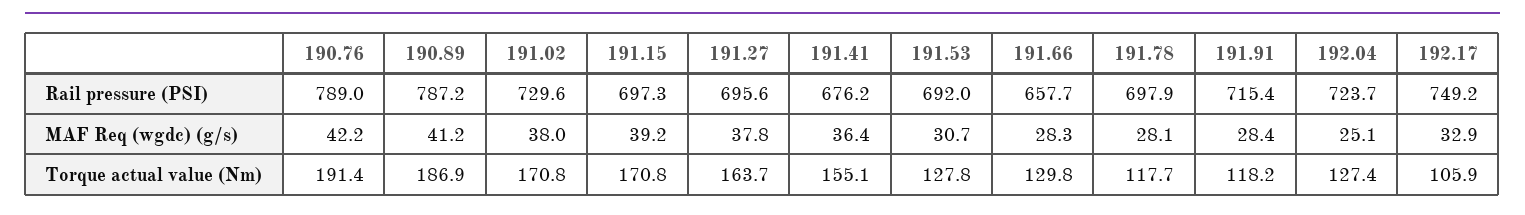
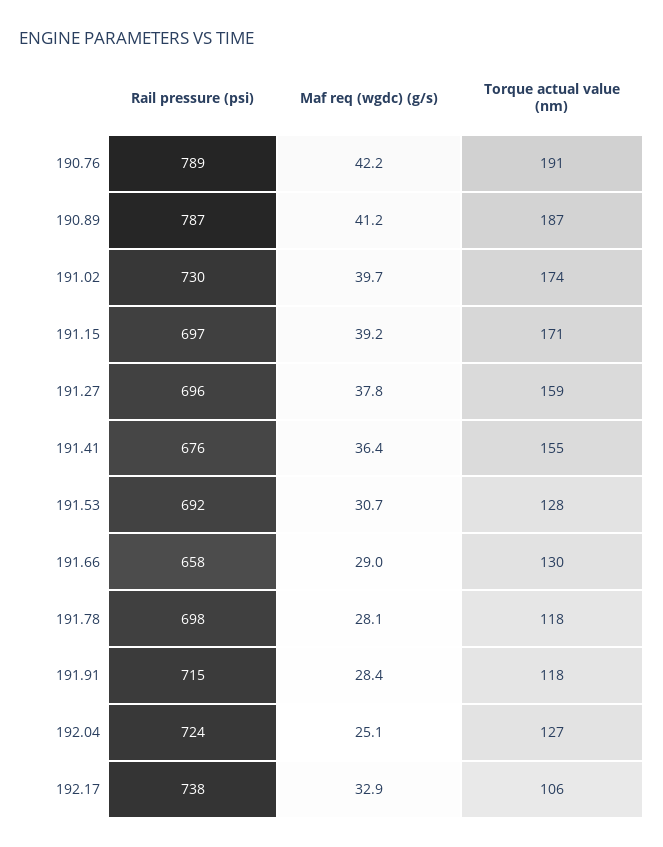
192.17, Rail pressure (PSI): 749.2 -> 738
191.02, MAF Req (wgdc) (g/s): 38 -> 39.7
191.66, MAF Req (wgdc) (g/s): 28.3 -> 29
191.02, Torque actual value (Nm): 170.8 -> 174
191.27, Torque actual value (Nm): 163.7 -> 159

